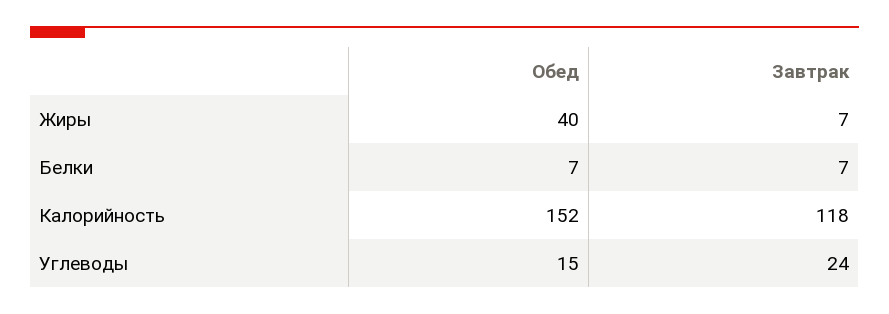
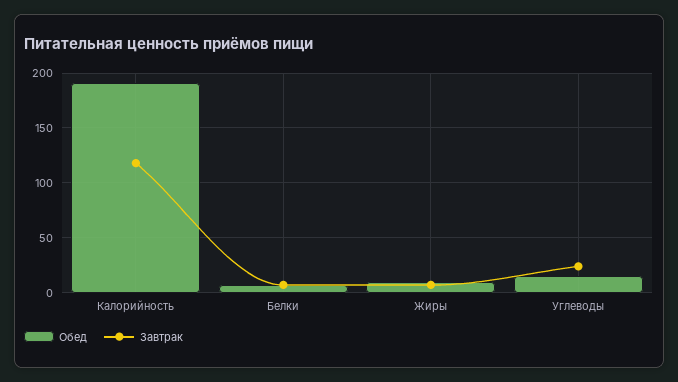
Обед, Жиры: 40 -> 10
Обед, Калорийность: 152 -> 190

